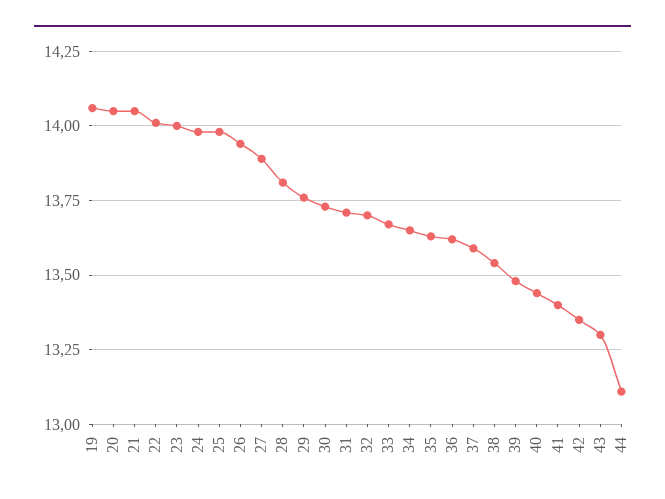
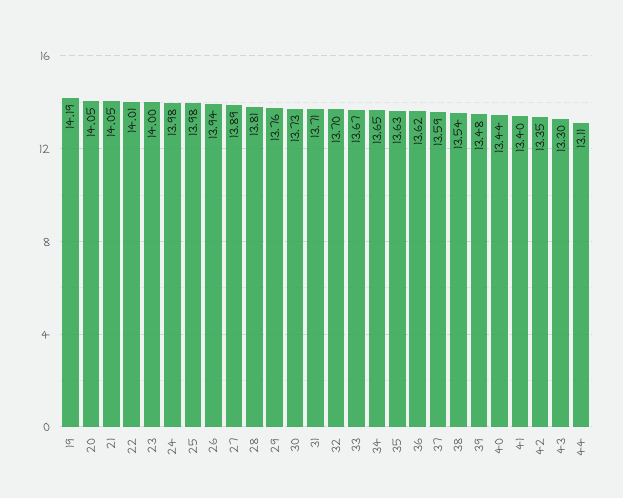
19: 14.05 -> 14.19

